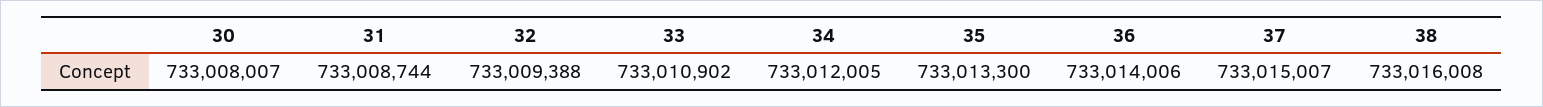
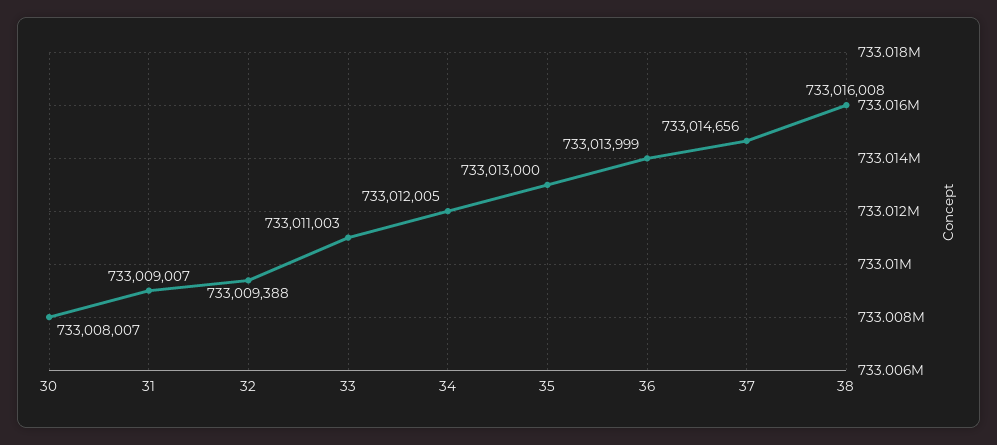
31: 733008744 -> 733009007
33: 733010902 -> 733011003
35: 733013300 -> 733013000
36: 733014006 -> 733013999
37: 733015007 -> 733014656

